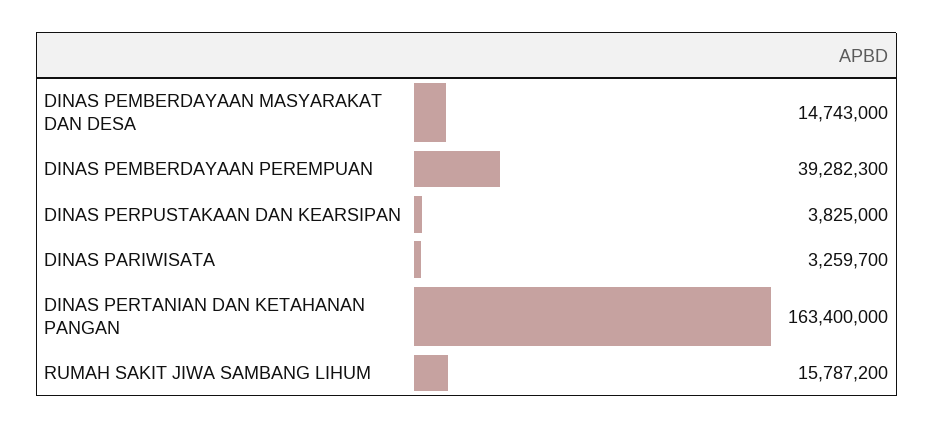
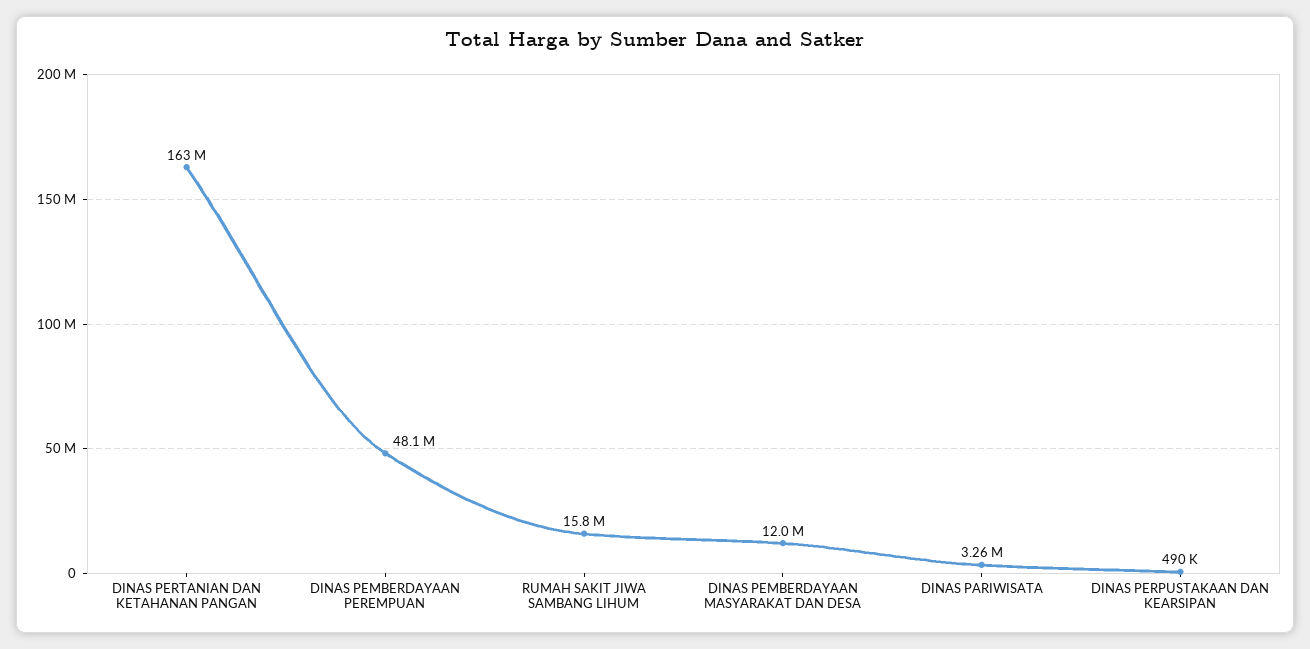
DINAS PEMBERDAYAAN MASYARAKAT DAN DESA: 14743000 -> 12000000
DINAS PEMBERDAYAAN PEREMPUAN: 39282300 -> 48100000
DINAS PERPUSTAKAAN DAN KEARSIPAN: 3825000 -> 490000

